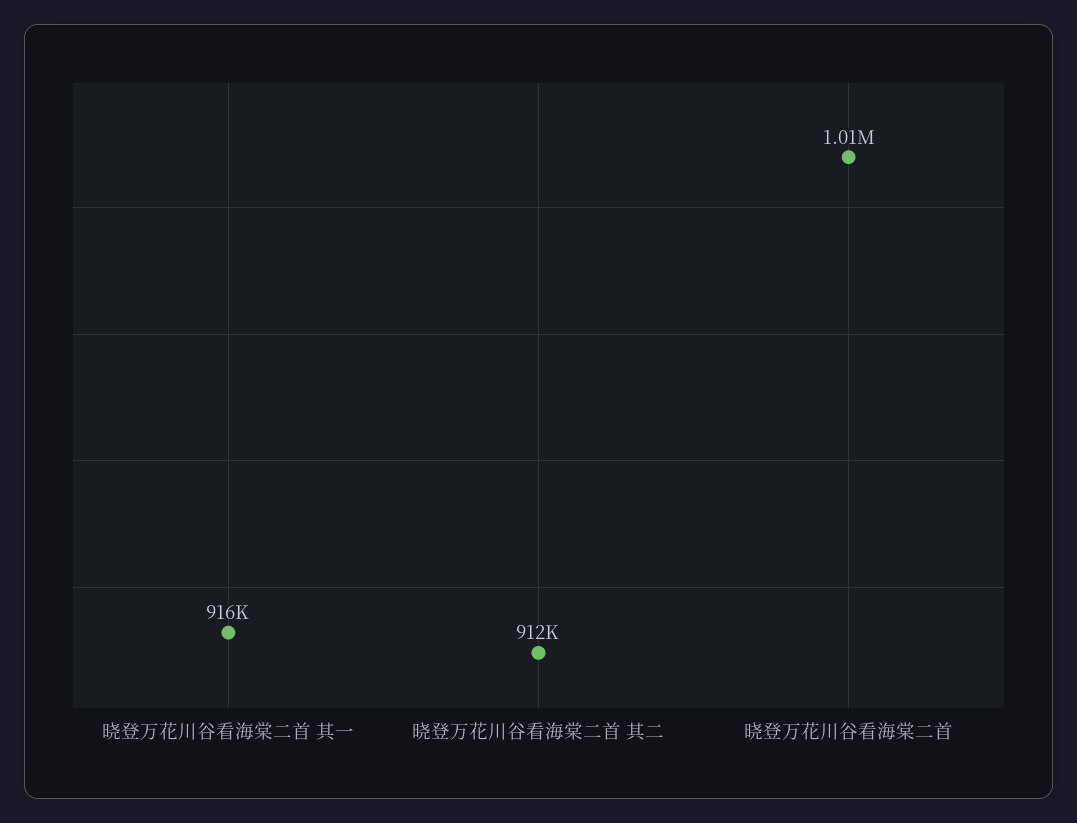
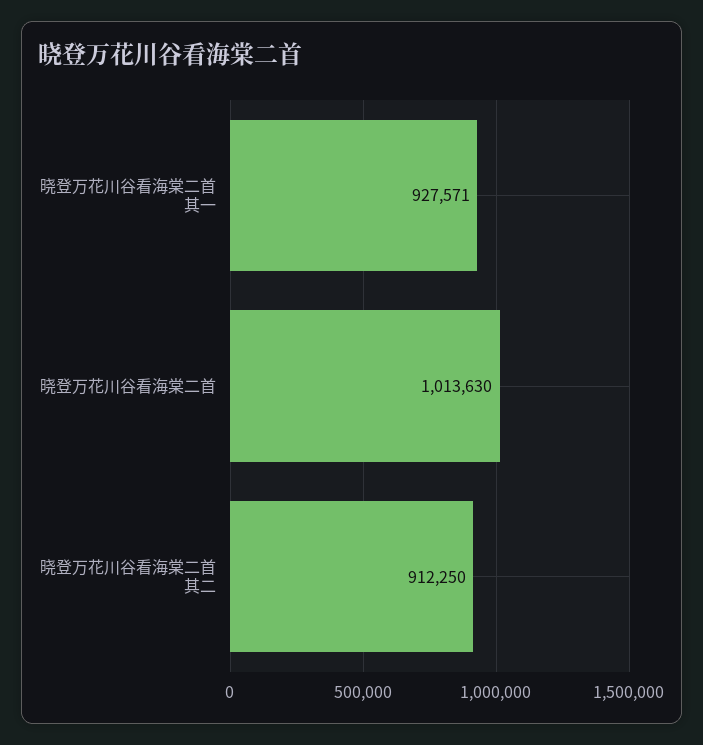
晓登万花川谷看海棠二首 其一: 916000 -> 927571

